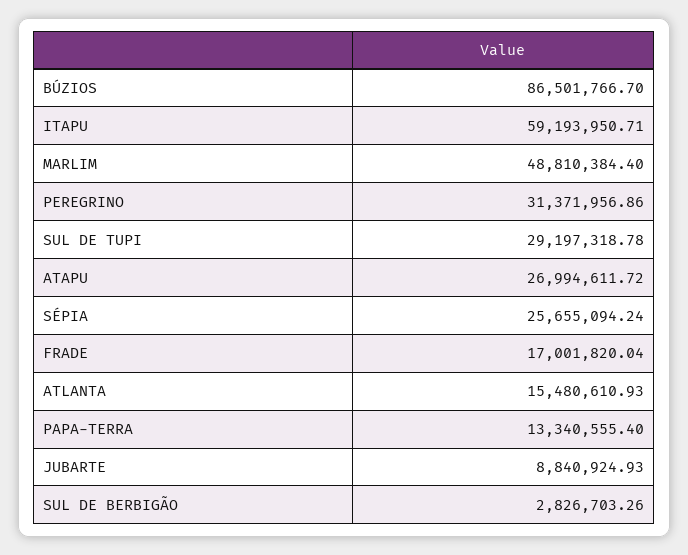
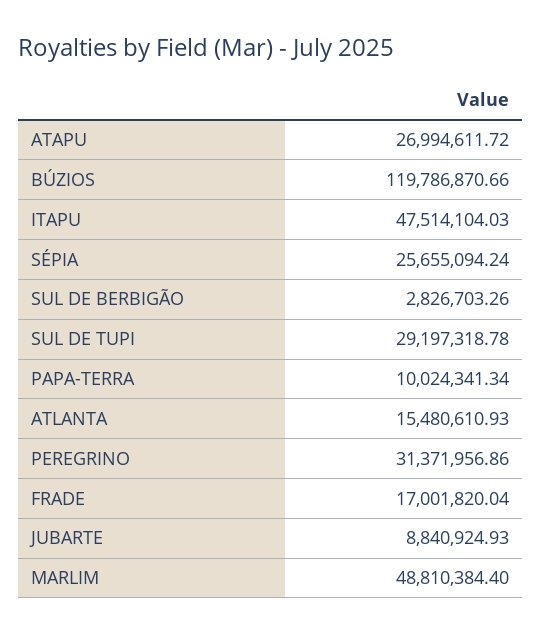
BÚZIOS: 86501766.7 -> 119786870.66
ITAPU: 59193950.71 -> 47514104.03
PAPA-TERRA: 13340555.4 -> 10024341.34

